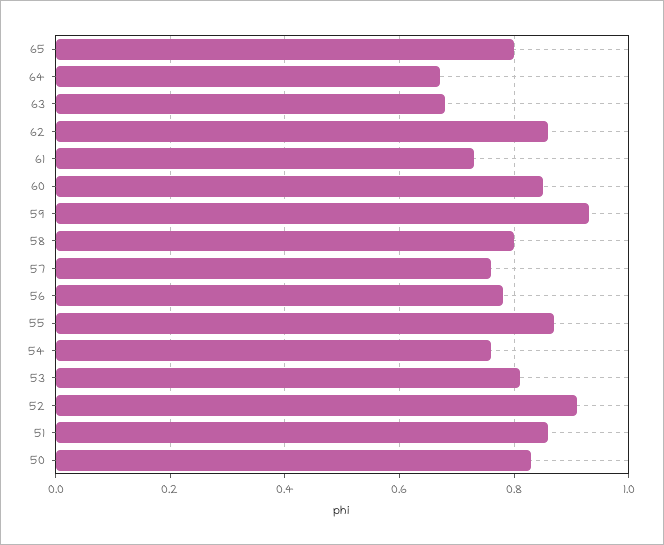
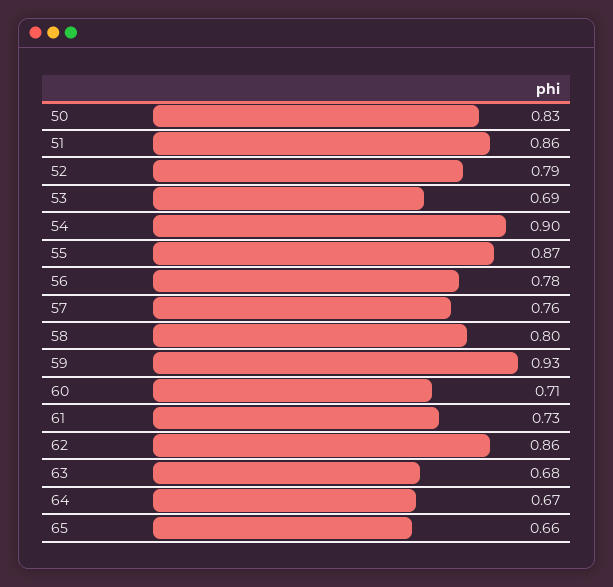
65: 0.8 -> 0.66
60: 0.85 -> 0.71
54: 0.75 -> 0.9
53: 0.8 -> 0.69
52: 0.9 -> 0.79

